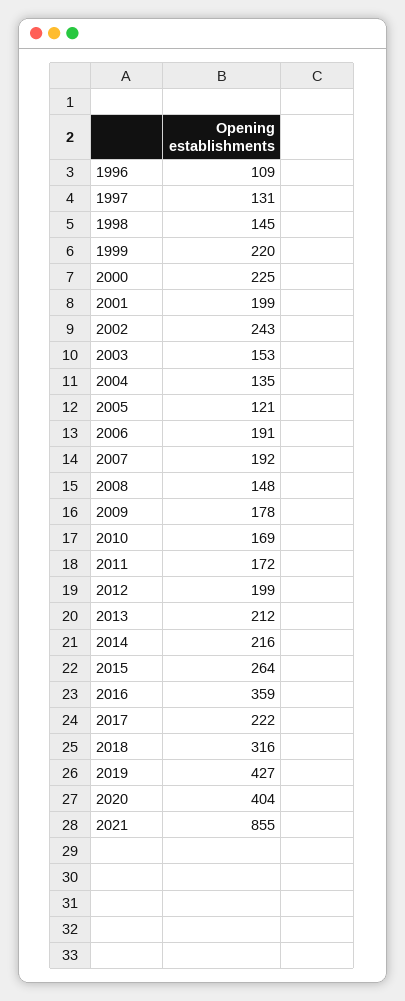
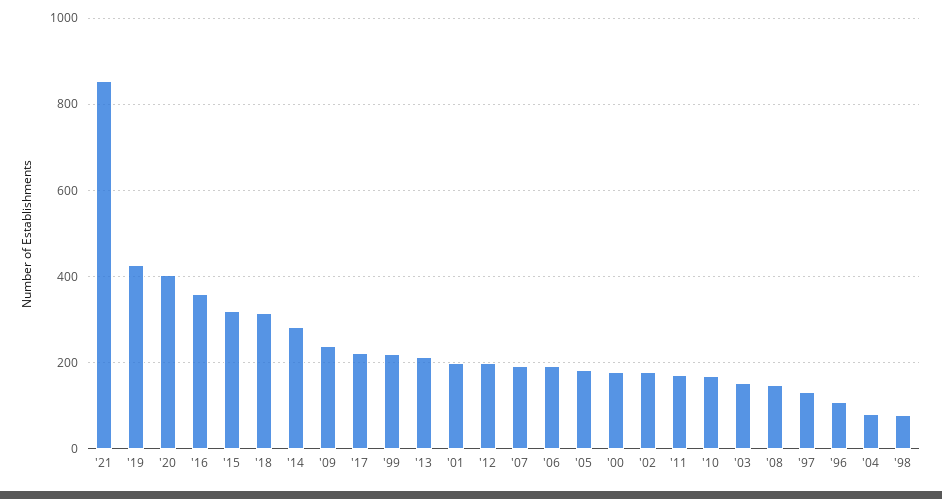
1998: 145 -> 80
2000: 225 -> 180
2002: 243 -> 180
2004: 135 -> 80
2005: 121 -> 180
2009: 178 -> 240
2014: 216 -> 280
2015: 264 -> 320

